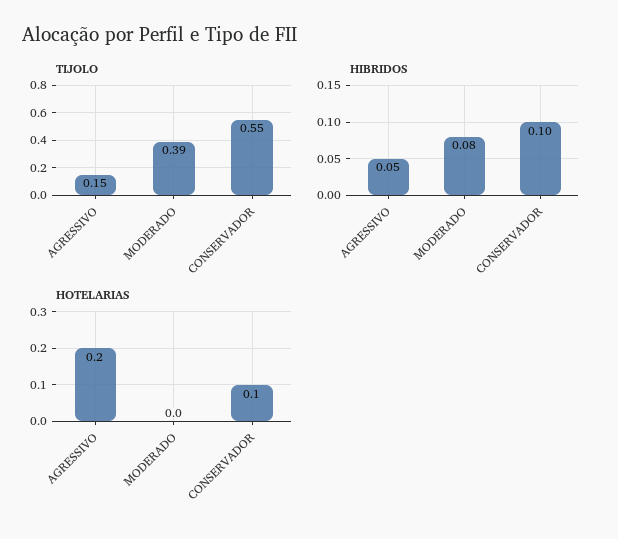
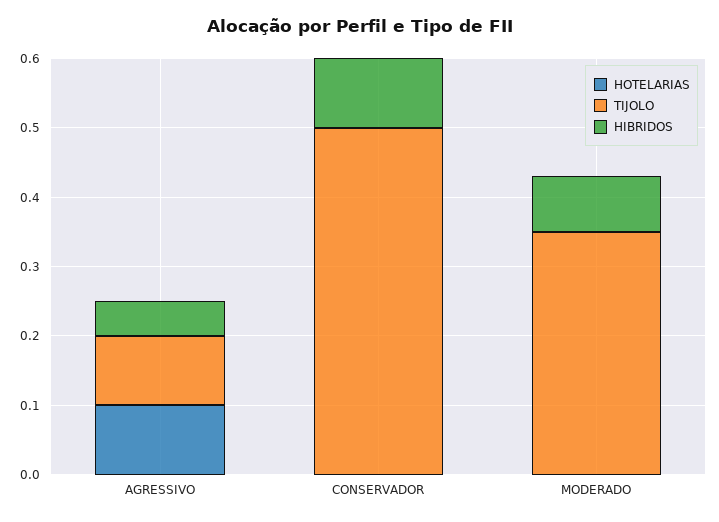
TIJOLO, AGRESSIVO: 0.15 -> 0.1
TIJOLO, MODERADO: 0.39 -> 0.35
TIJOLO, CONSERVADOR: 0.55 -> 0.5
HOTELARIAS, AGRESSIVO: 0.2 -> 0.1
HOTELARIAS, CONSERVADOR: 0.1 -> 0

